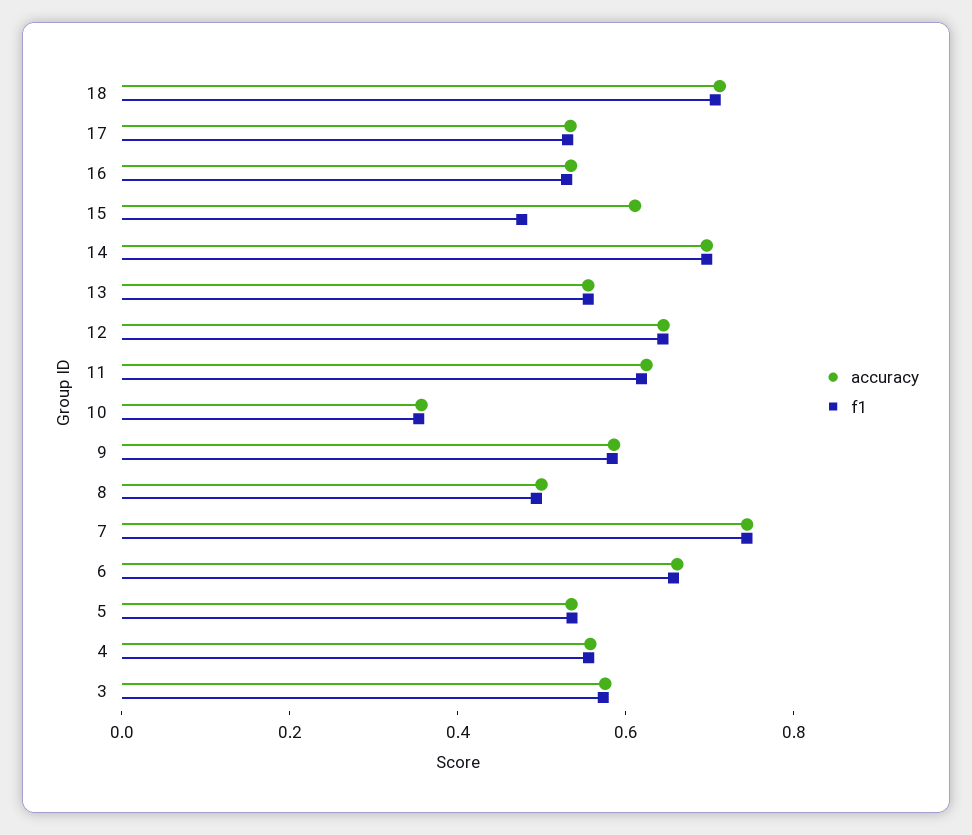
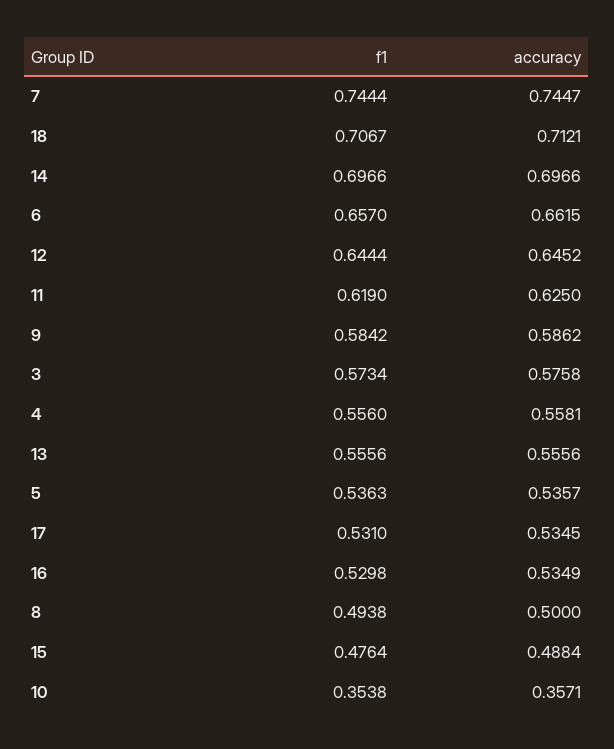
accuracy, 15: 0.6 -> 0.4884

